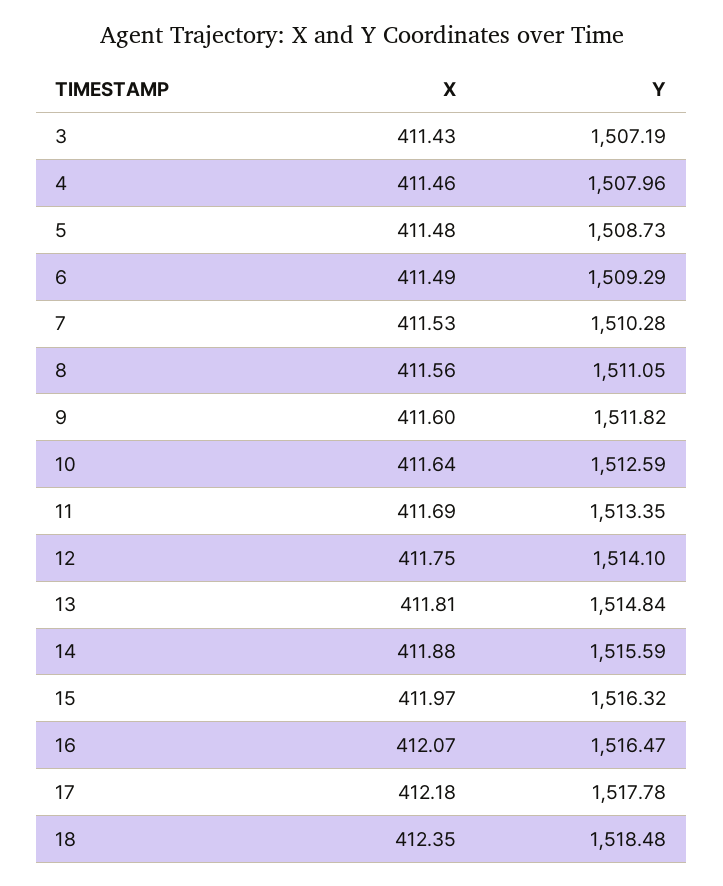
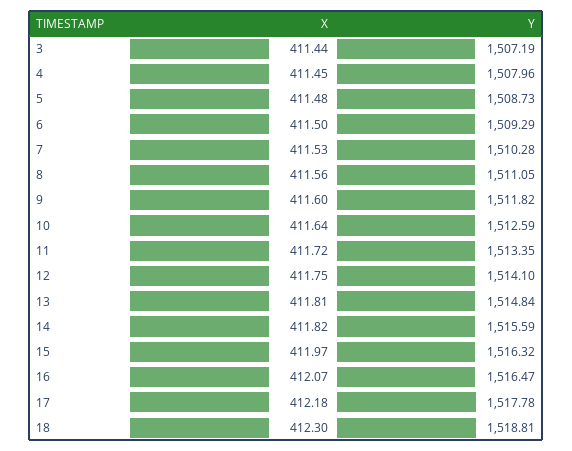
X, 3: 411.43 -> 411.44
X, 4: 411.46 -> 411.45
X, 6: 411.49 -> 411.5
X, 11: 411.69 -> 411.72
X, 14: 411.88 -> 411.82
X, 18: 412.35 -> 412.3
Y, 18: 1518.48 -> 1518.81

